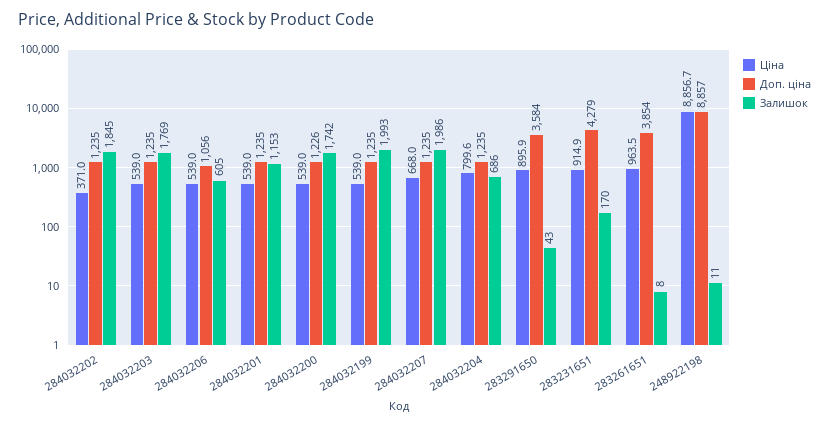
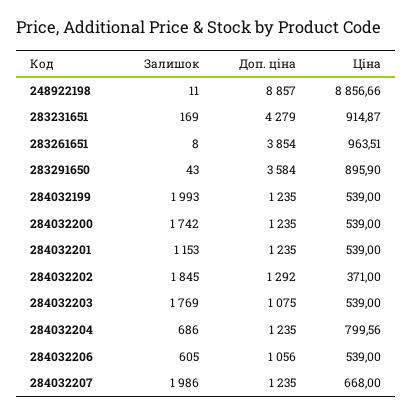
Доп. ціна, 284032202: 1235 -> 1292
Доп. ціна, 284032203: 1235 -> 1075
Доп. ціна, 284032200: 1226 -> 1235
Залишок, 283231651: 170 -> 169

